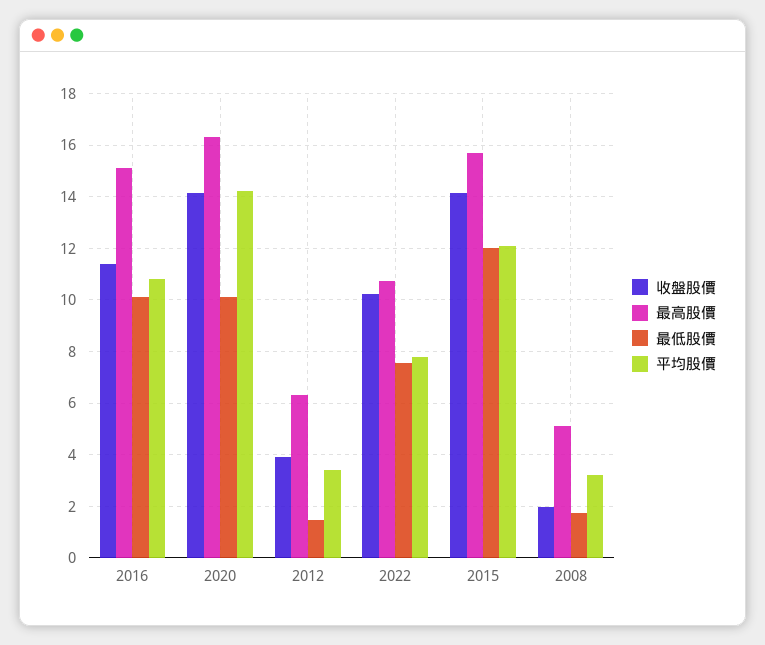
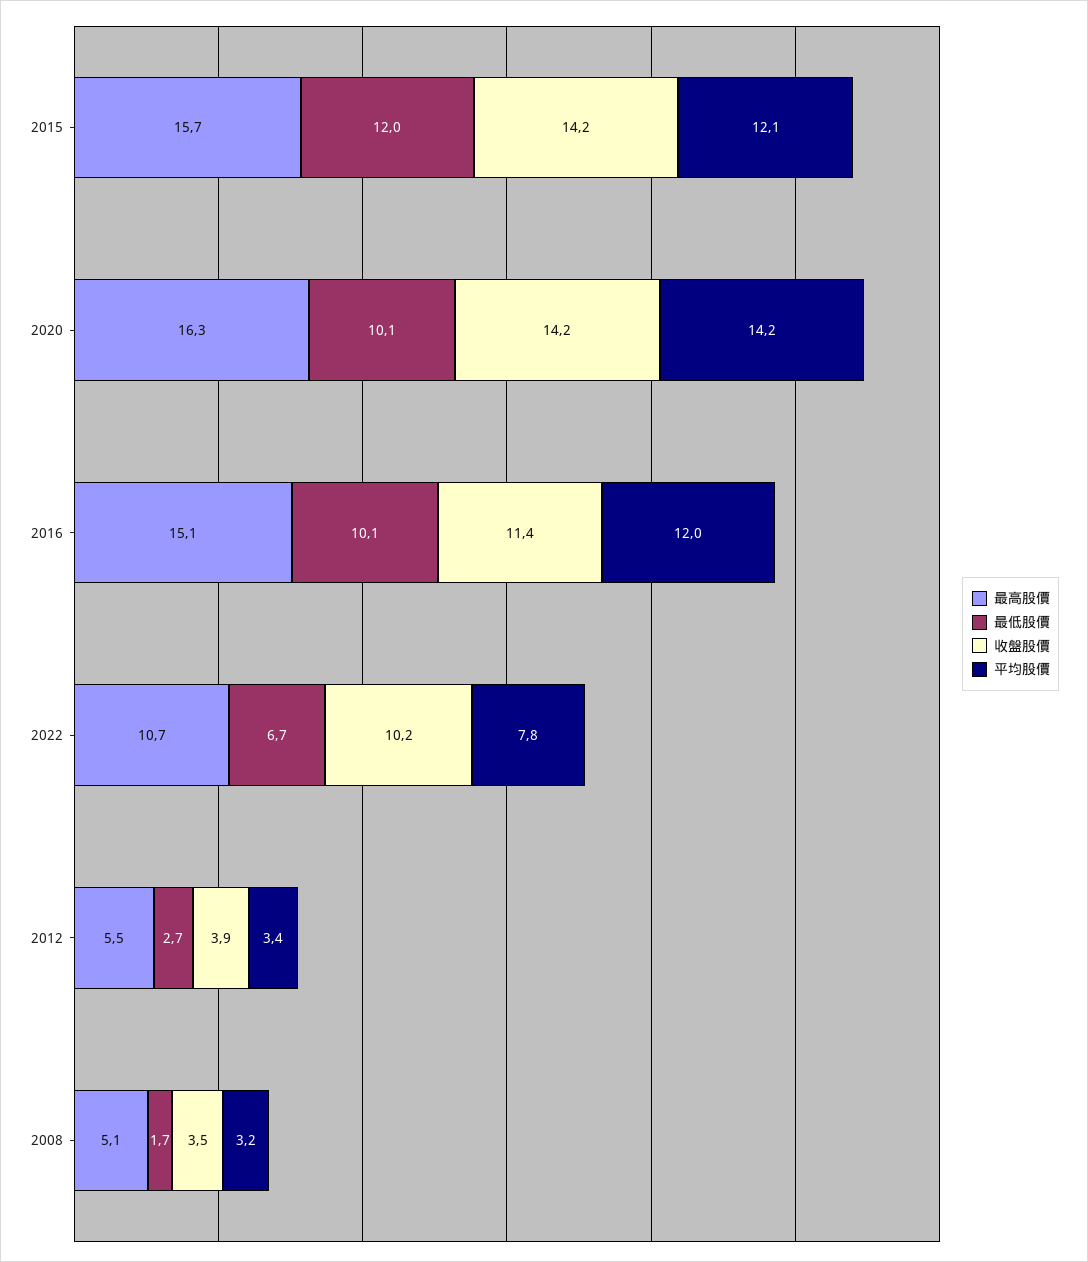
平均股價, 2016: 10.75 -> 12
最高股價, 2012: 6.25 -> 5.5
最低股價, 2012: 1.5 -> 2.7
最低股價, 2022: 7.5 -> 6.7
收盤股價, 2008: 2 -> 3.5

